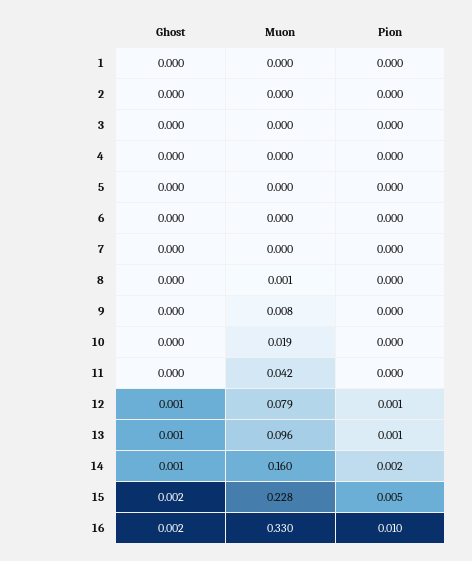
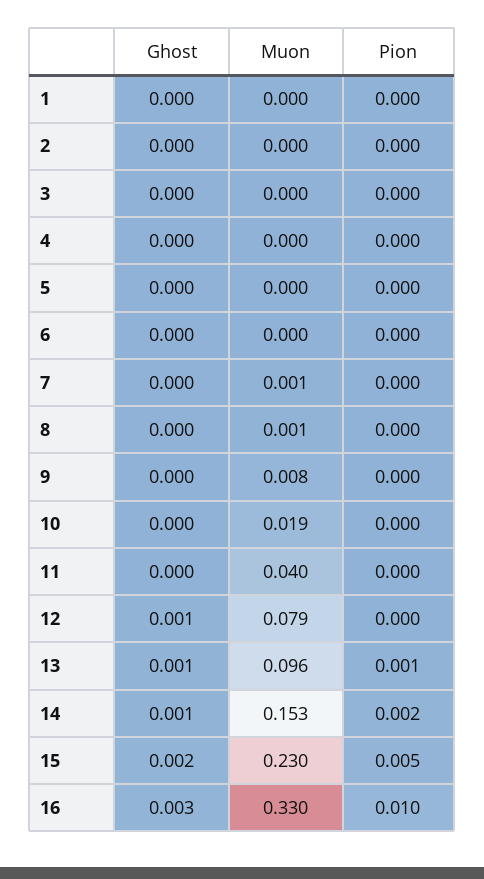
Muon, 7: 0 -> 0.001
Muon, 11: 0.042 -> 0.04
Pion, 12: 0.001 -> 0
Muon, 14: 0.16 -> 0.153
Muon, 15: 0.228 -> 0.23
Ghost, 16: 0.002 -> 0.003

